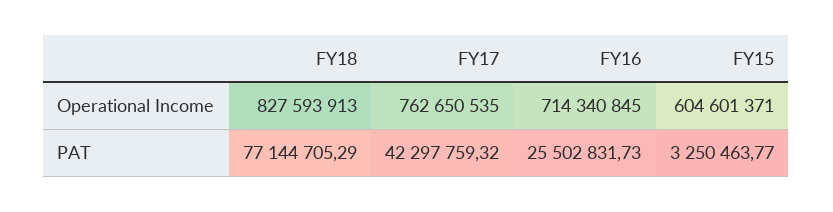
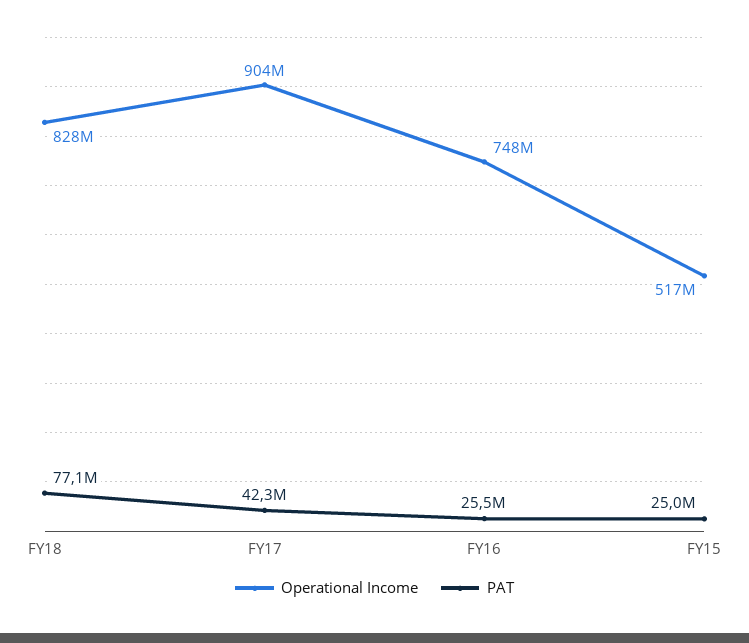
Operational Income, FY17: 762650535 -> 904000000
Operational Income, FY16: 714340845 -> 748000000
Operational Income, FY15: 604601371 -> 517000000
PAT, FY15: 3250463.77 -> 25000000

